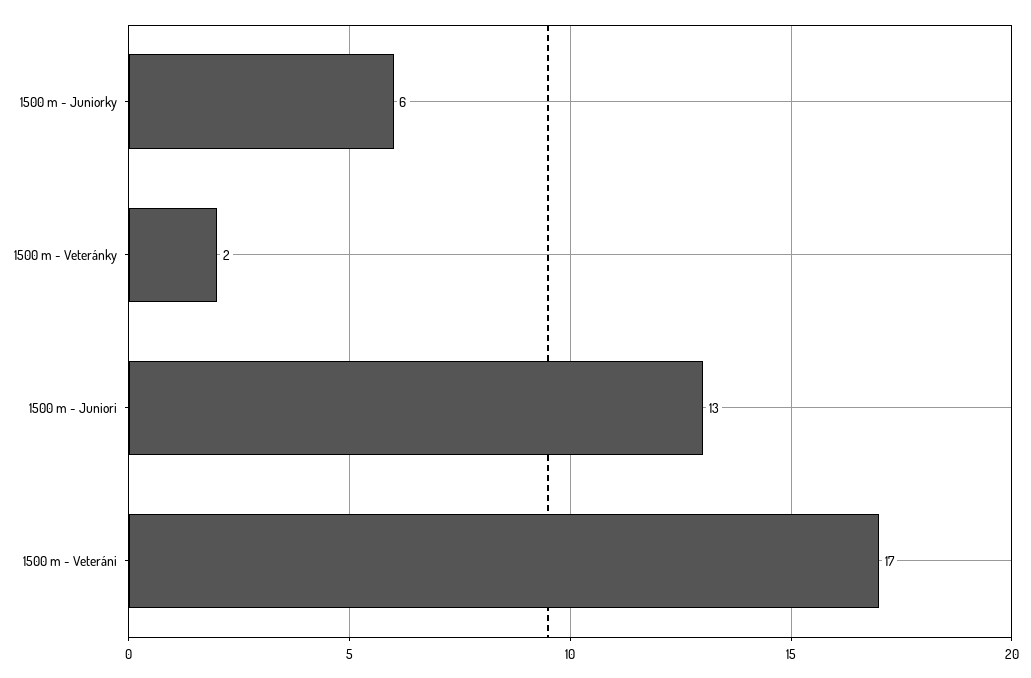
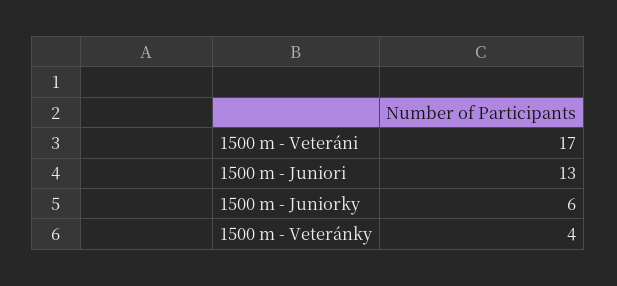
1500 m - Veteránky: 2 -> 4

